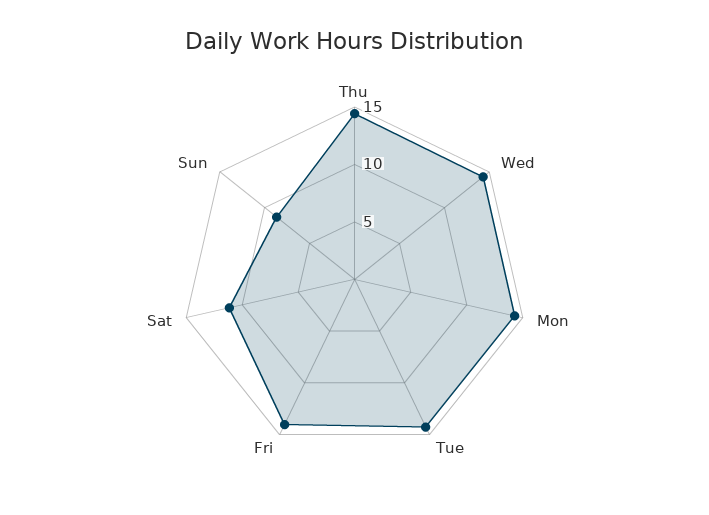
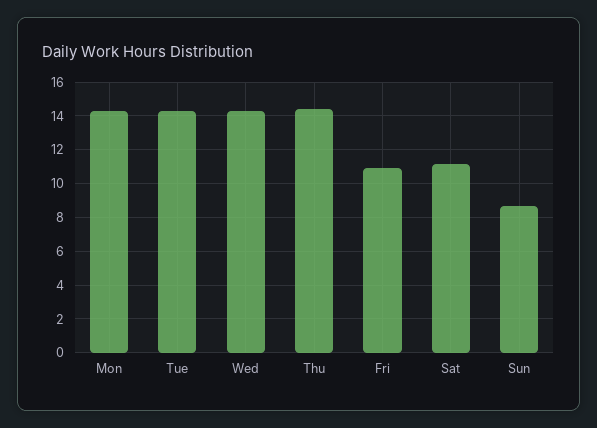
Fri: 14 -> 11

